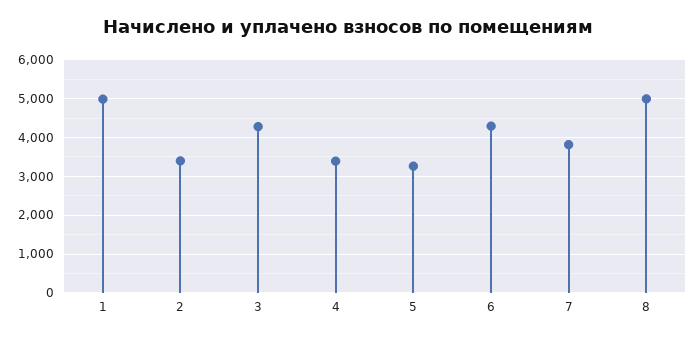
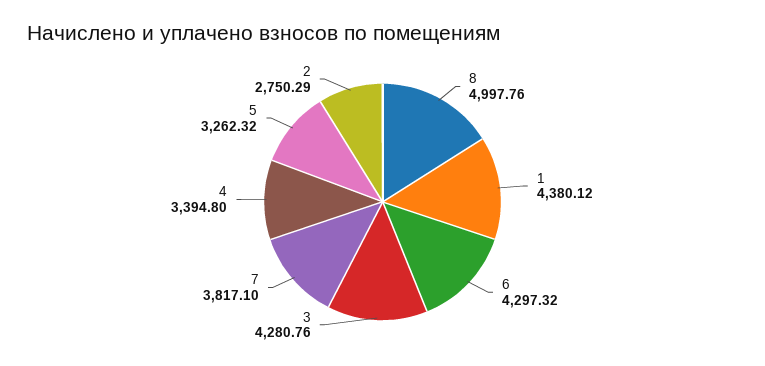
1: 5000 -> 4380.12
2: 3400 -> 2750.29

